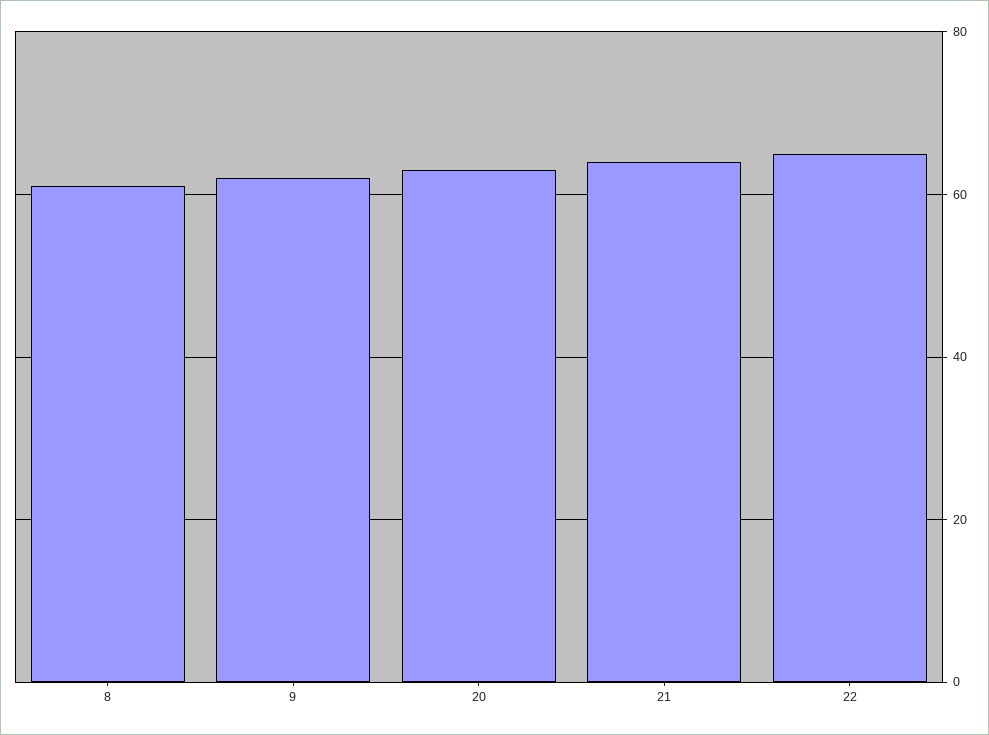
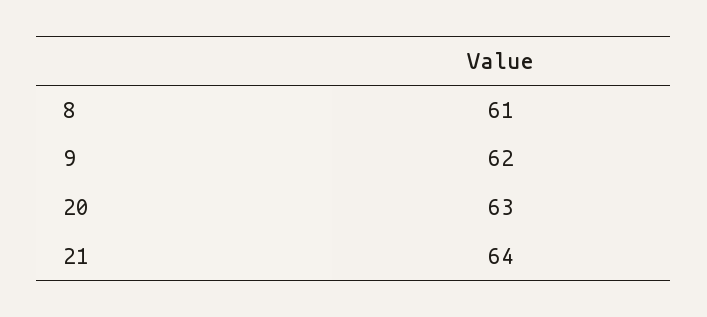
22: 65 -> none

